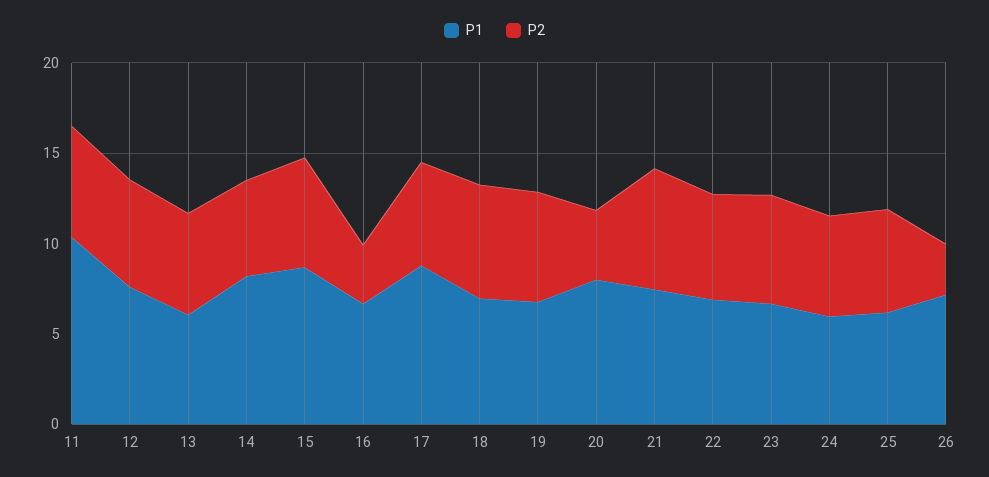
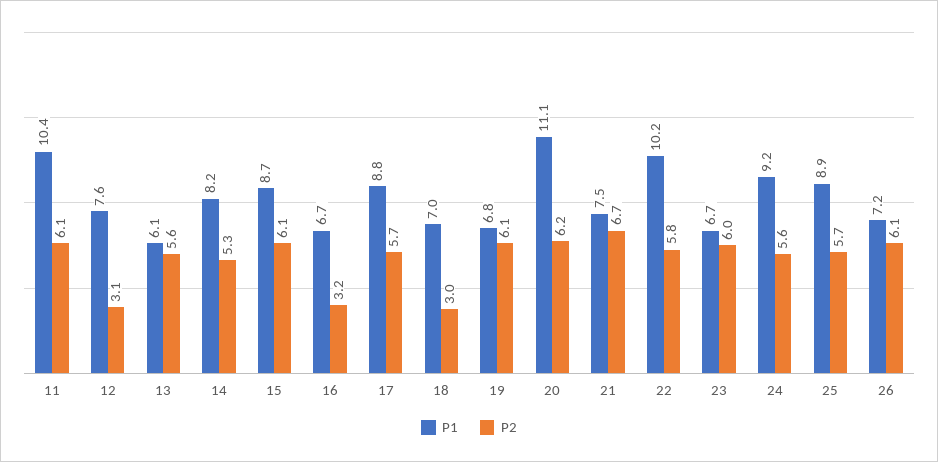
P2, 12: 6 -> 3.1
P2, 18: 6 -> 3
P1, 20: 8 -> 11.1
P2, 20: 4 -> 6.2
P1, 22: 7 -> 10.2
P1, 24: 6 -> 9.2
P1, 25: 6 -> 8.9
P2, 26: 3 -> 6.1

